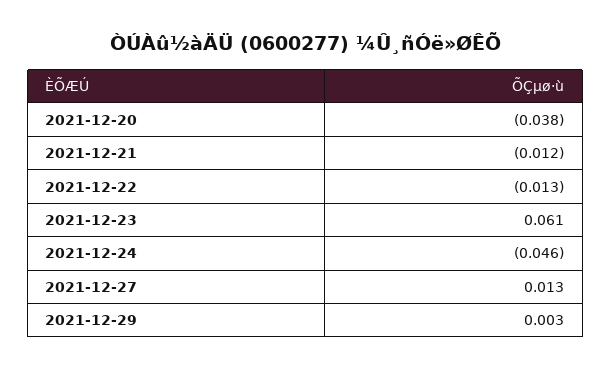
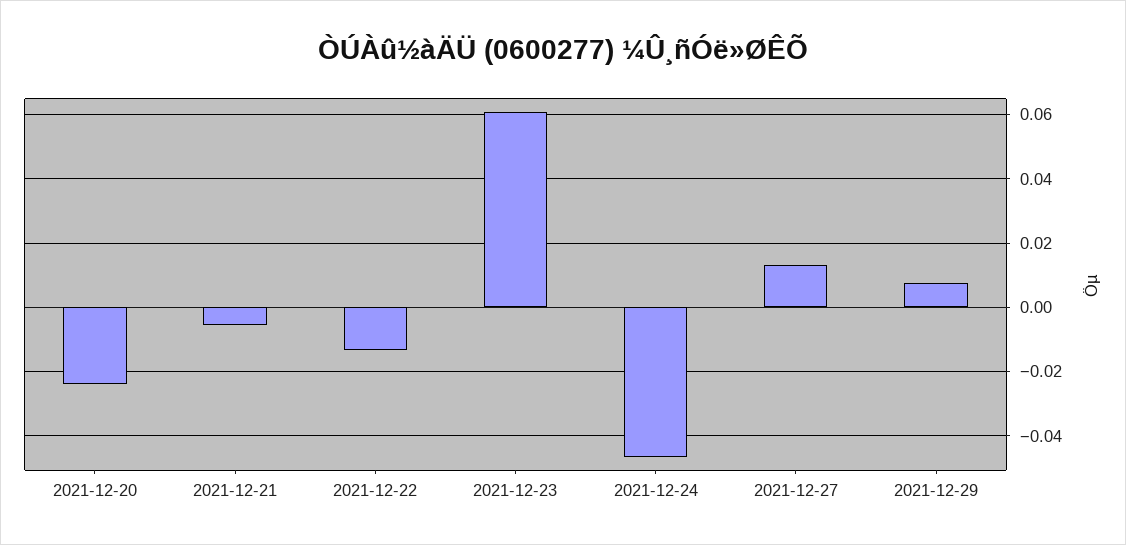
2021-12-20: -0.038 -> -0.024
2021-12-21: -0.012 -> -0.006
2021-12-29: 0.003 -> 0.008

